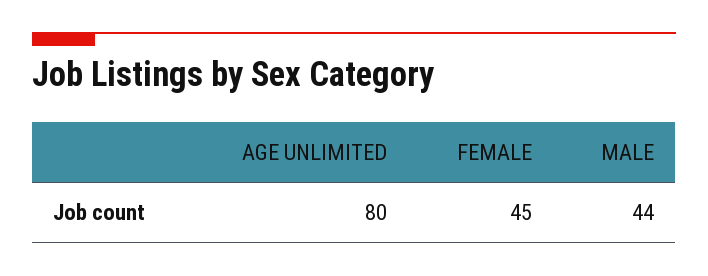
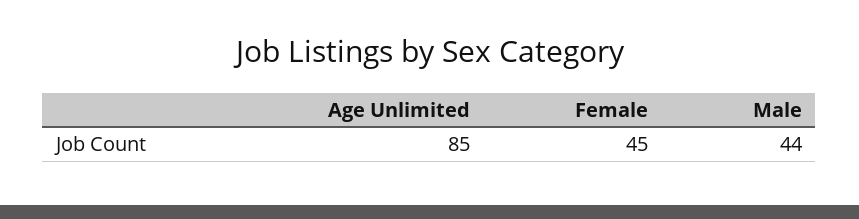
AGE UNLIMITED: 80 -> 85

